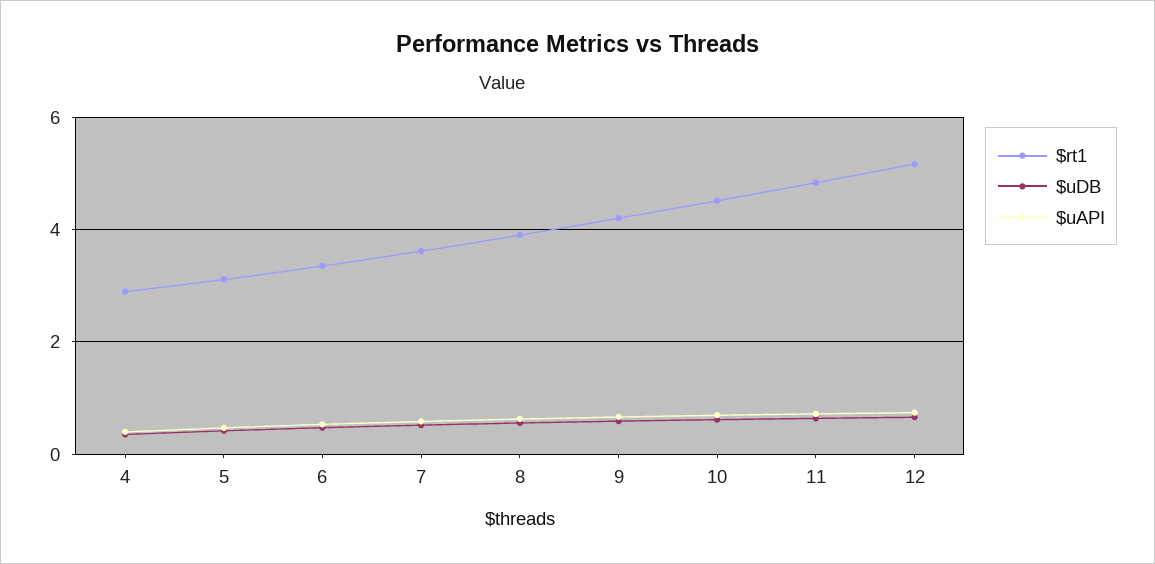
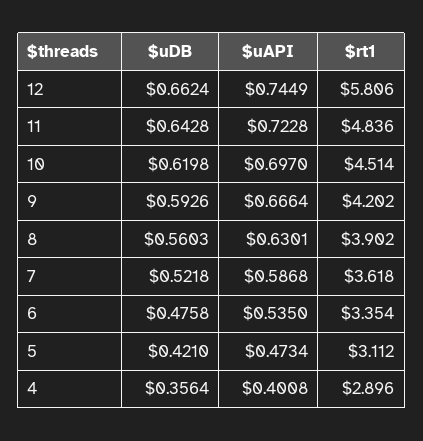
$rt1, 12: 5.2 -> 5.806

